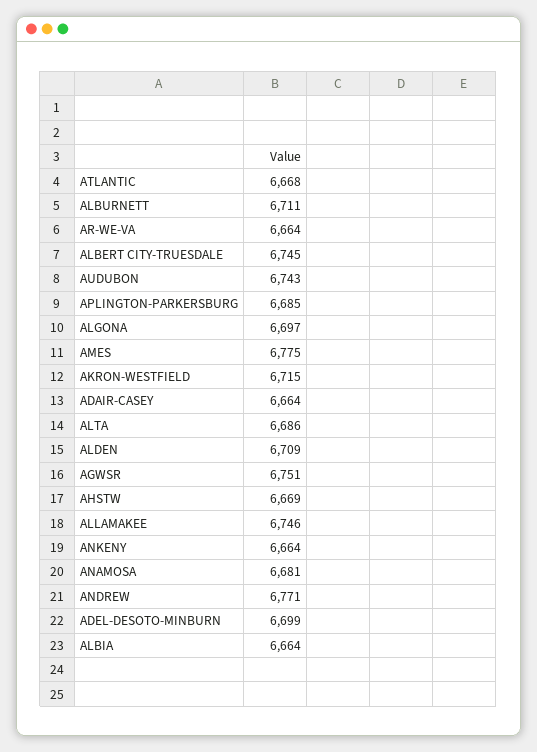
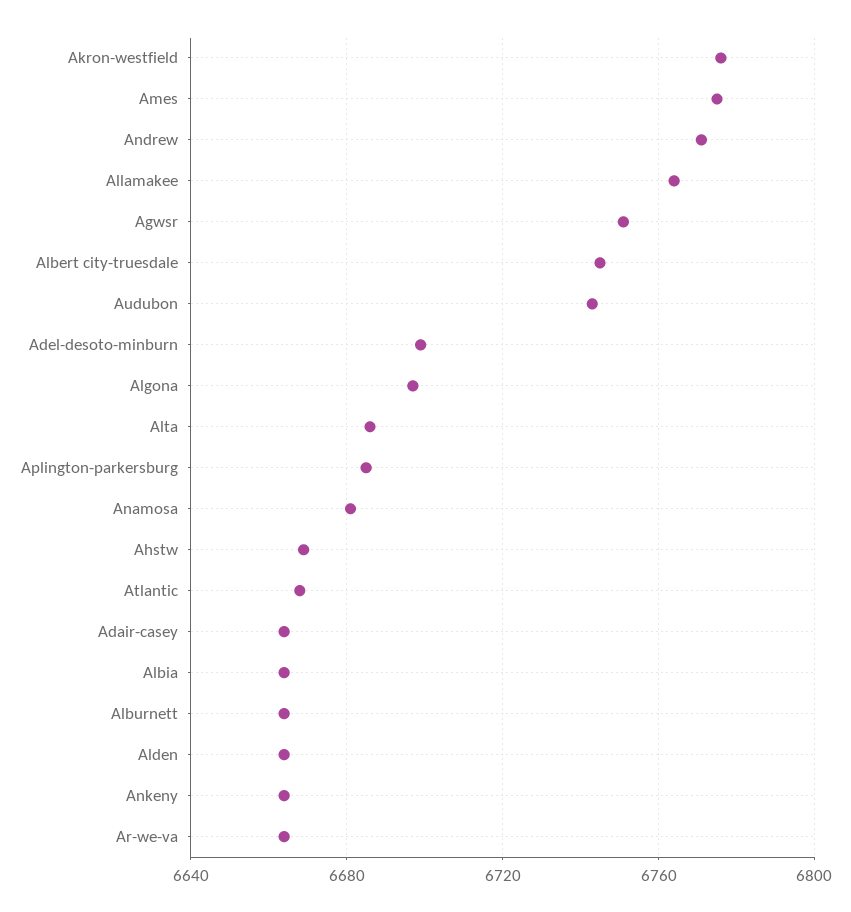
ALBURNETT: 6711 -> 6665
AKRON-WESTFIELD: 6715 -> 6775
ALDEN: 6709 -> 6665
ALLAMAKEE: 6746 -> 6765

